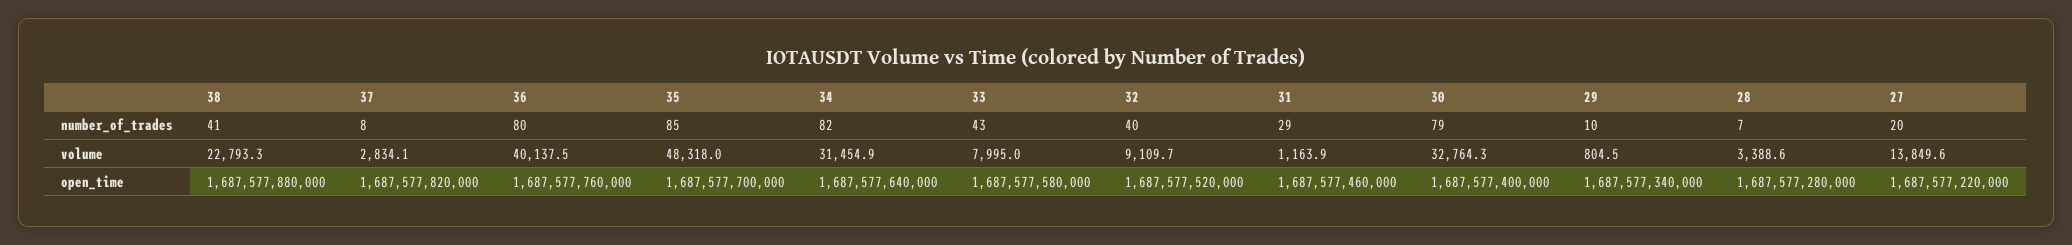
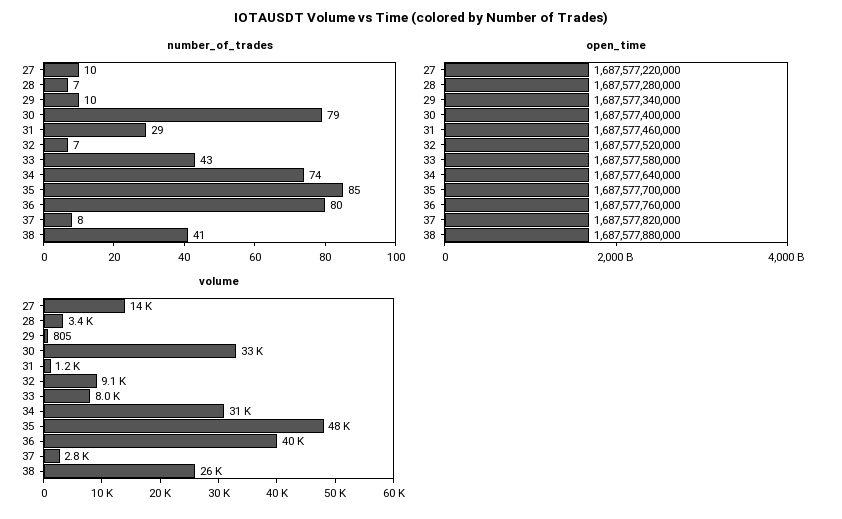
number_of_trades, 34: 82 -> 74
number_of_trades, 32: 40 -> 7
number_of_trades, 27: 20 -> 10
volume, 38: 22793.3 -> 26000

